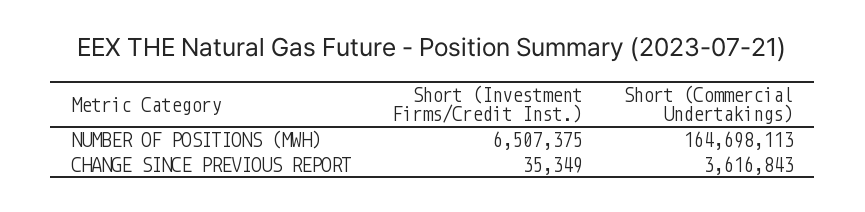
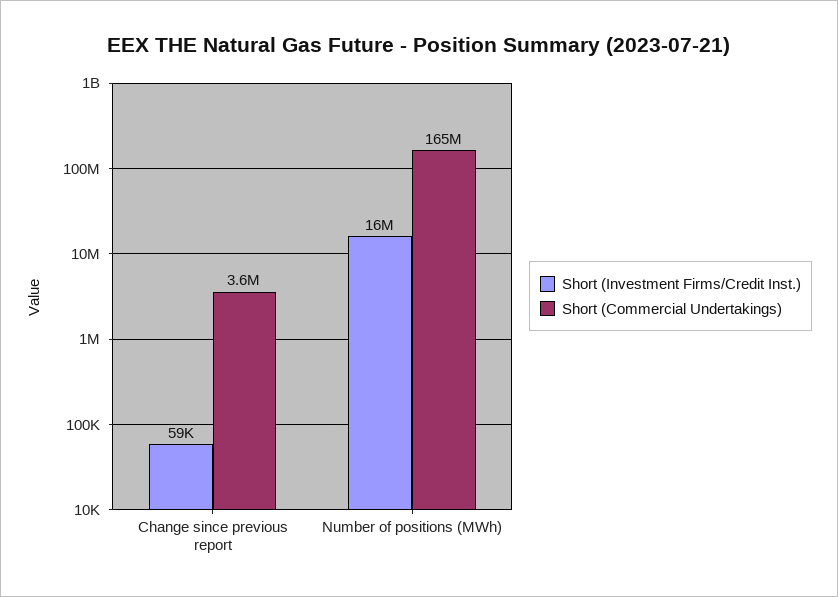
Short (Investment Firms/Credit Inst.), NUMBER OF POSITIONS (MWH): 6507375 -> 16000000
Short (Investment Firms/Credit Inst.), CHANGE SINCE PREVIOUS REPORT: 35349 -> 59000

